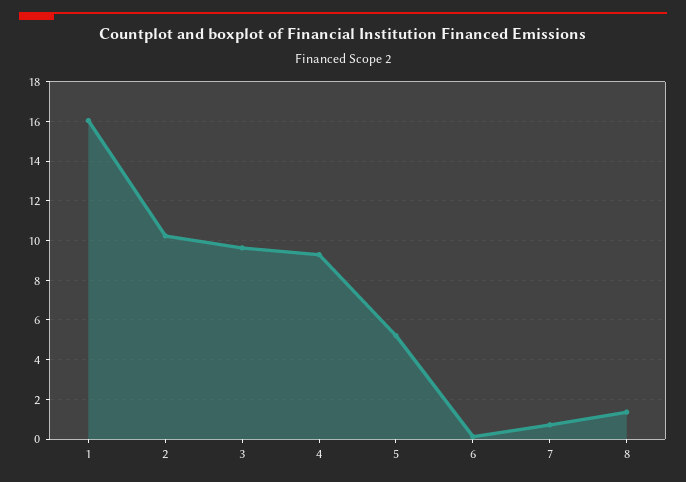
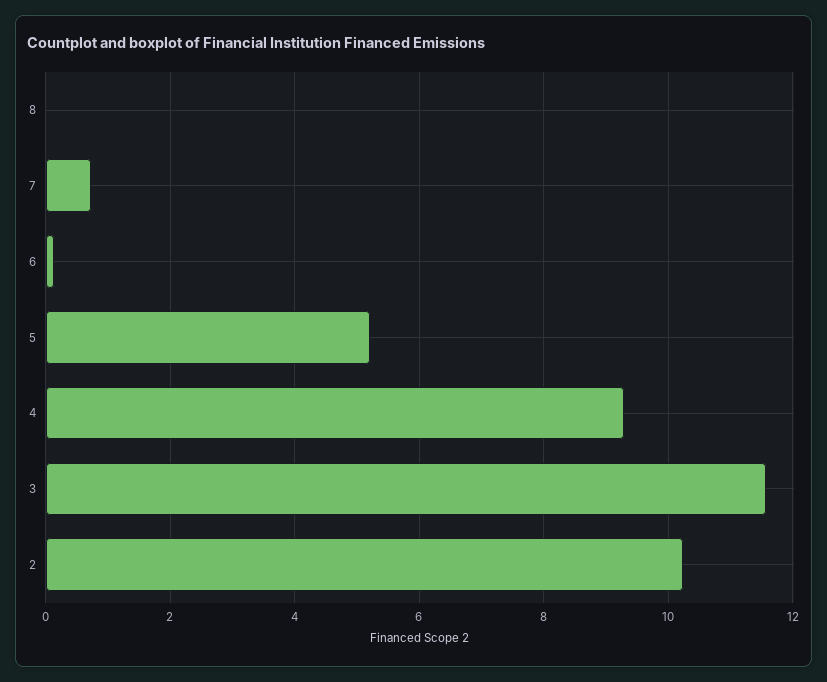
1: 16 -> none
3: 9.5 -> 11.6
8: 1.5 -> 0

